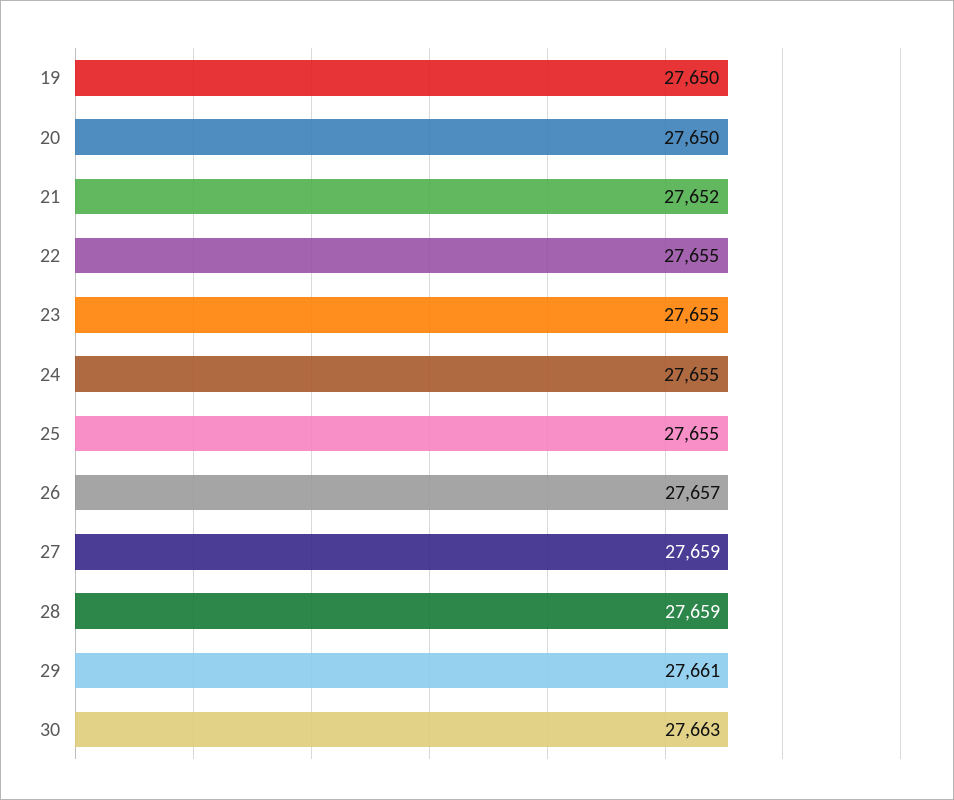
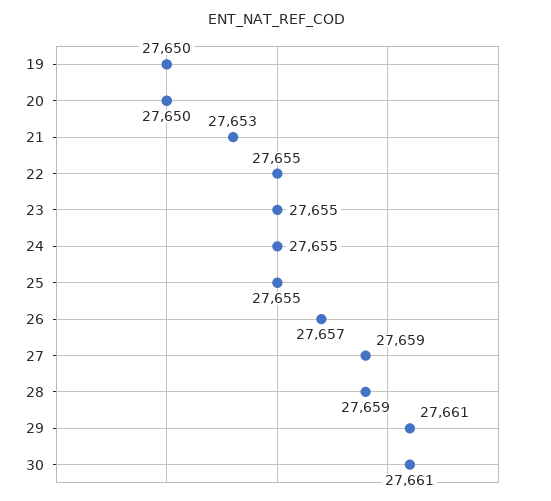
21: 27652 -> 27653
30: 27663 -> 27661

